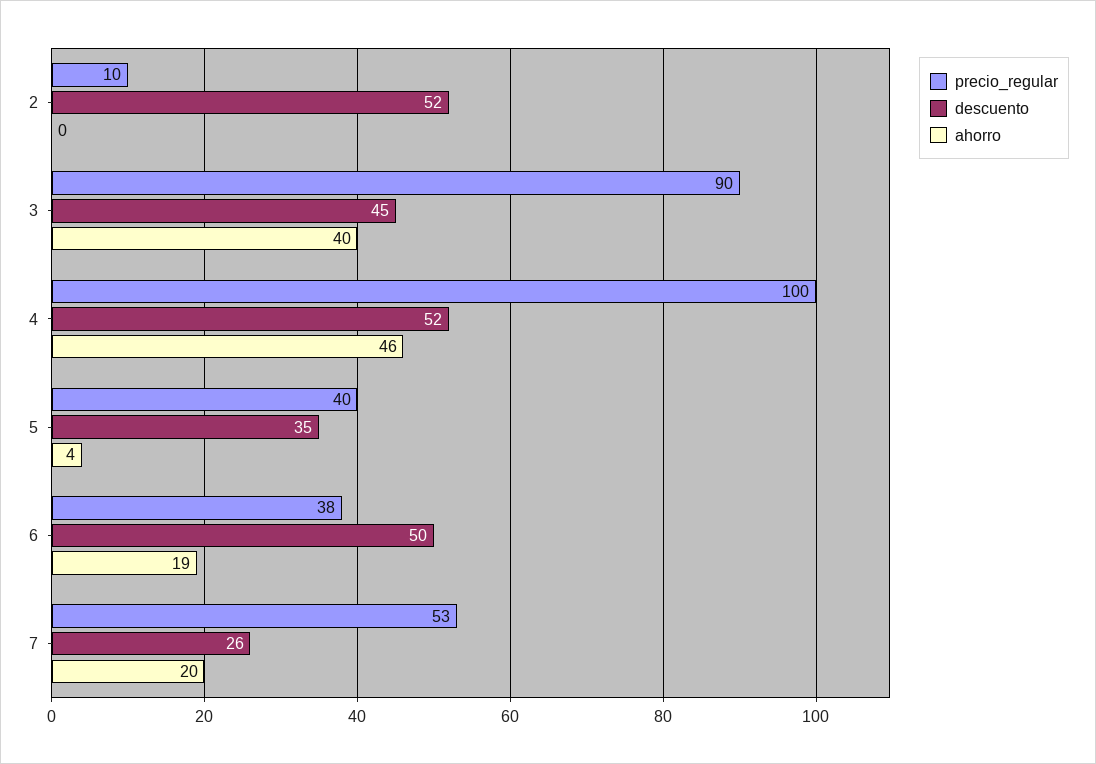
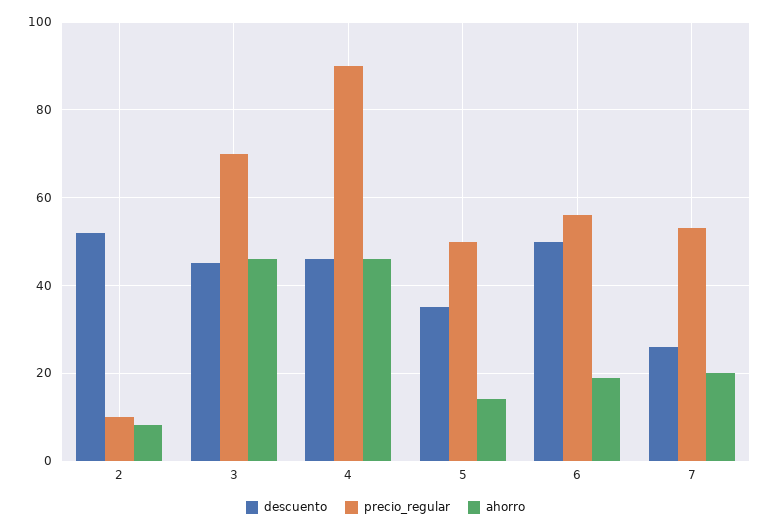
ahorro, 2: 0 -> 8
precio_regular, 3: 90 -> 70
ahorro, 3: 40 -> 46
precio_regular, 4: 100 -> 90
descuento, 4: 52 -> 46
precio_regular, 5: 40 -> 50
ahorro, 5: 4 -> 14
precio_regular, 6: 38 -> 56

